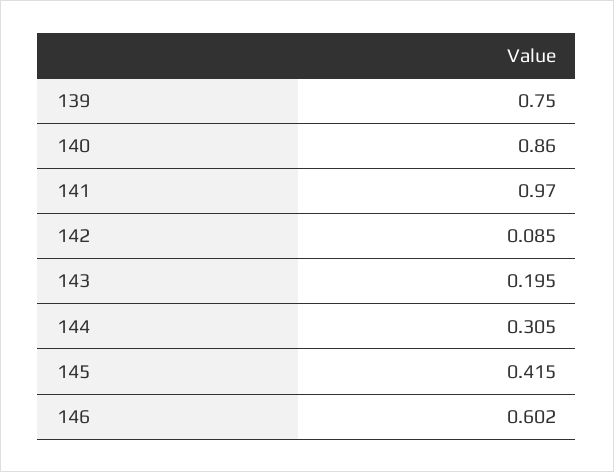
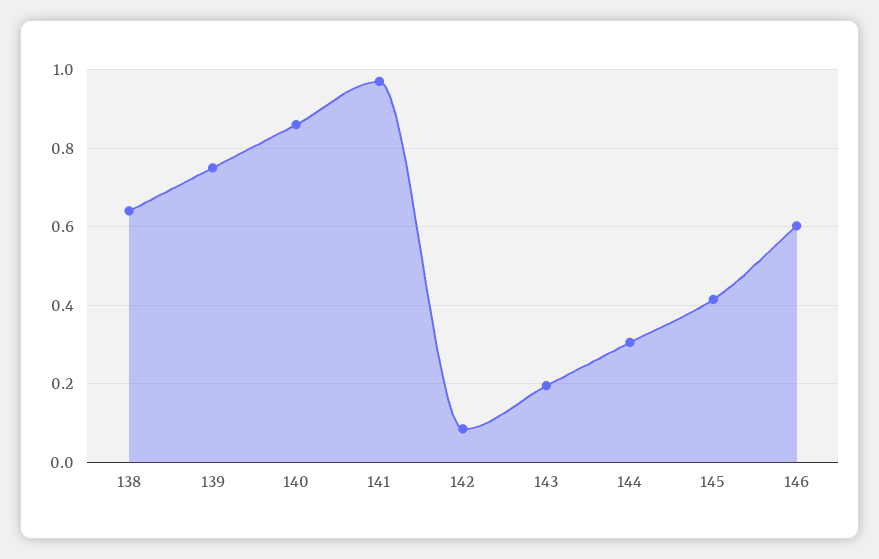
138: none -> 0.64

